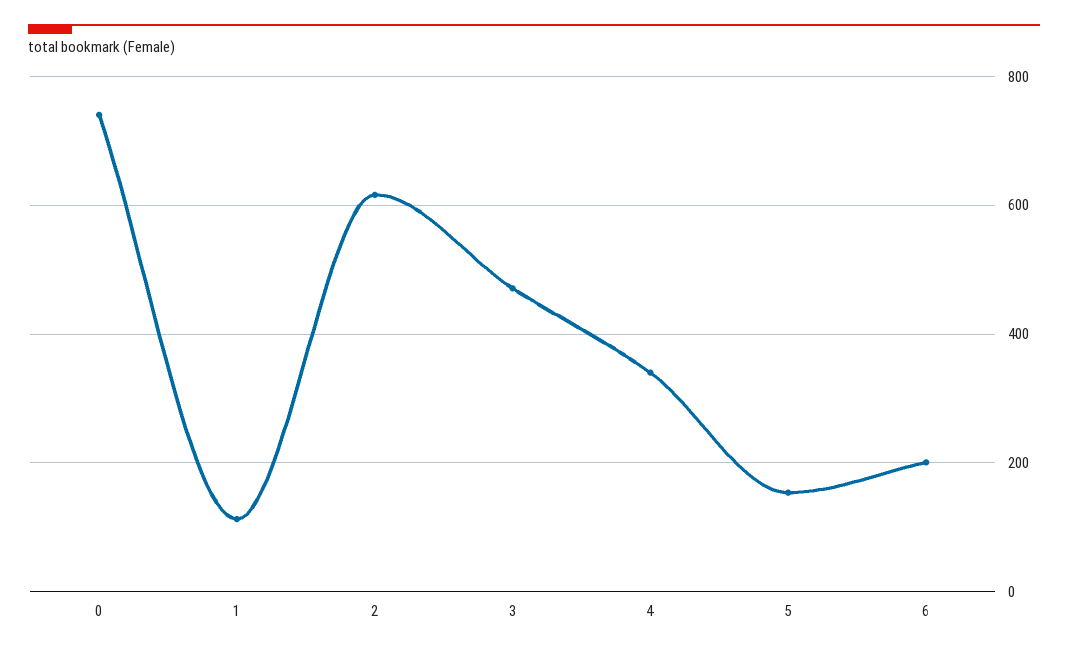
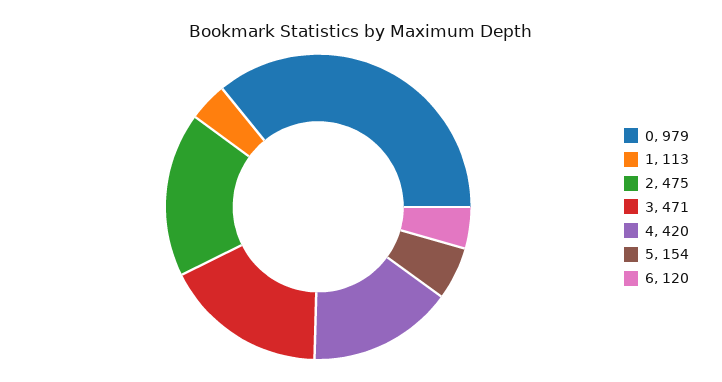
0: 740 -> 979
2: 620 -> 475
4: 340 -> 420
6: 200 -> 120

